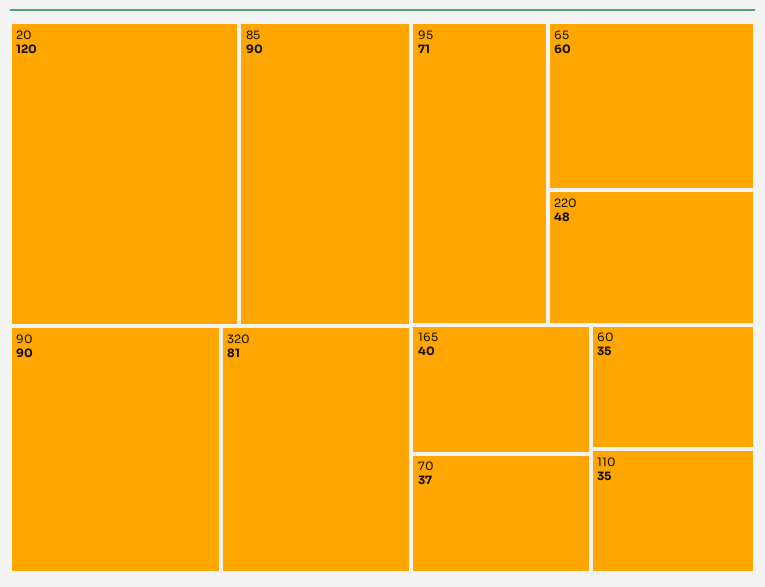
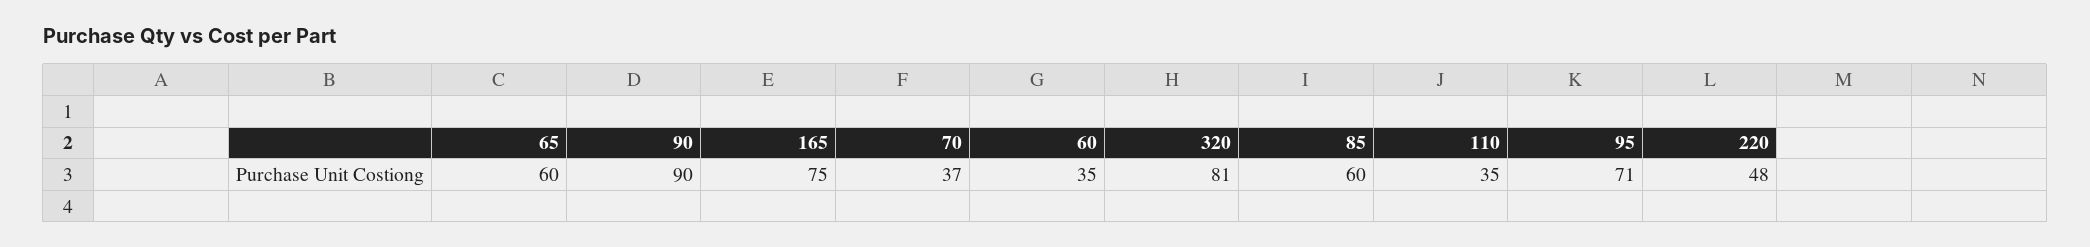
20: 120 -> none
85: 90 -> 60
165: 40 -> 75

